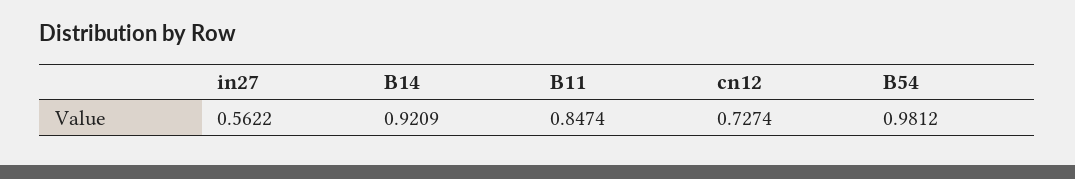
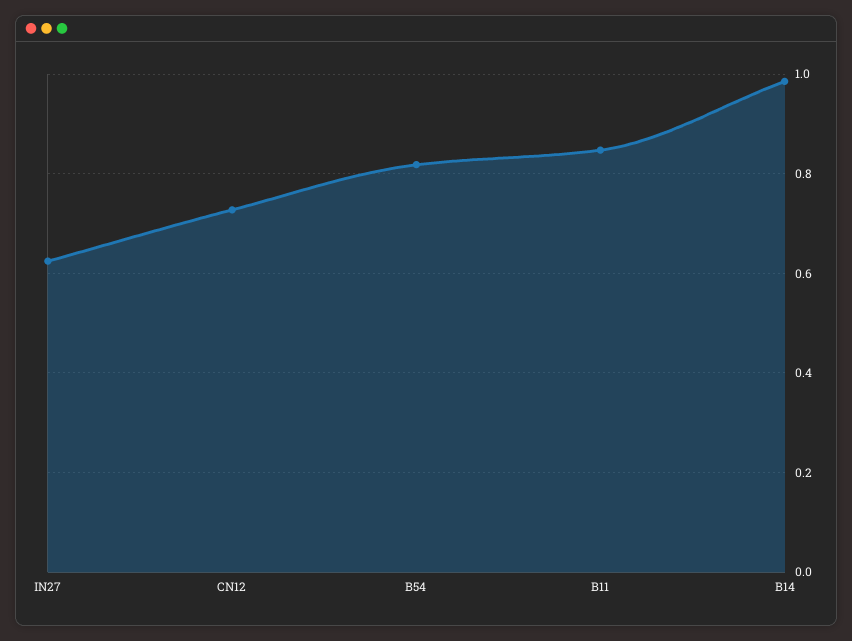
in27: 0.5622 -> 0.62
B14: 0.9209 -> 0.98
B54: 0.9812 -> 0.82

